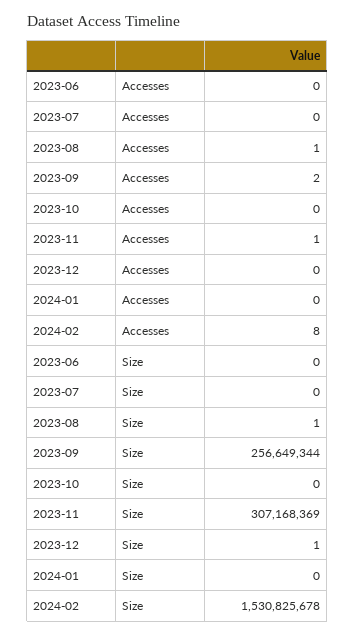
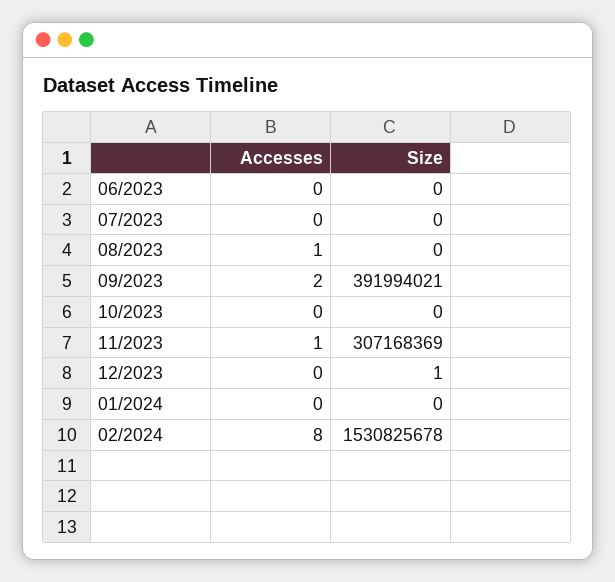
2023-08, Size: 1 -> 0
2023-09, Size: 256649344 -> 391994021

